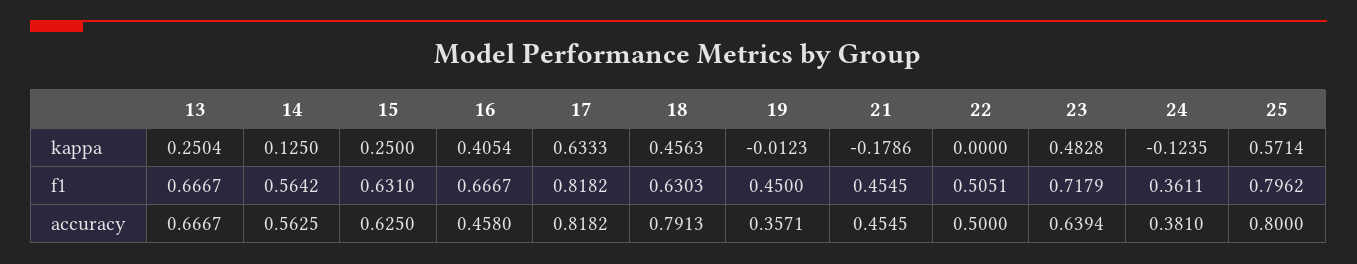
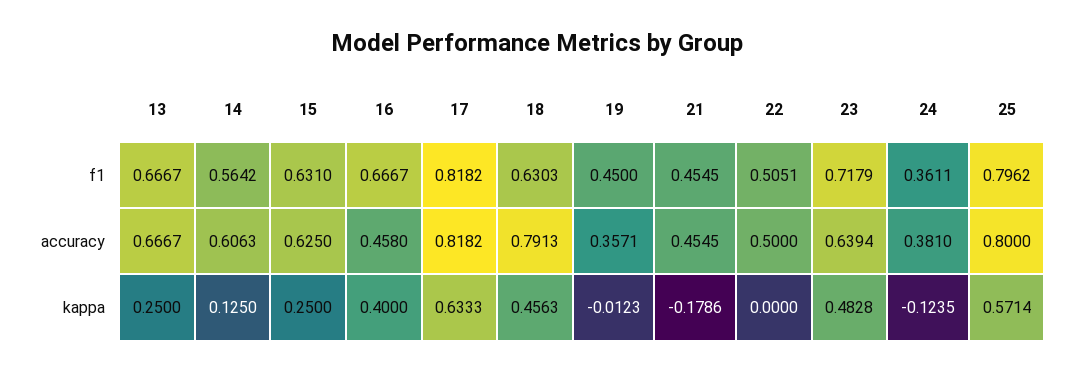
13, kappa: 0.2504 -> 0.25
16, kappa: 0.4054 -> 0.4
14, accuracy: 0.5625 -> 0.6063

